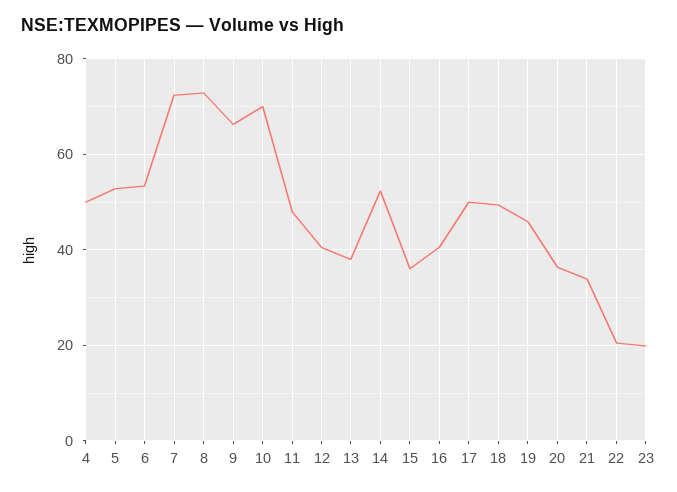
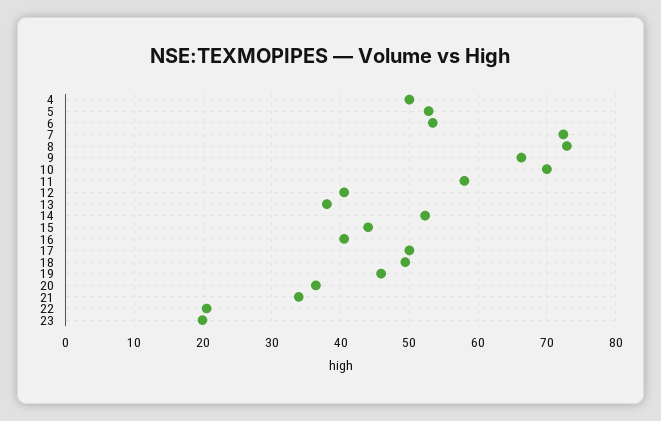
11: 48 -> 58
15: 36 -> 44

